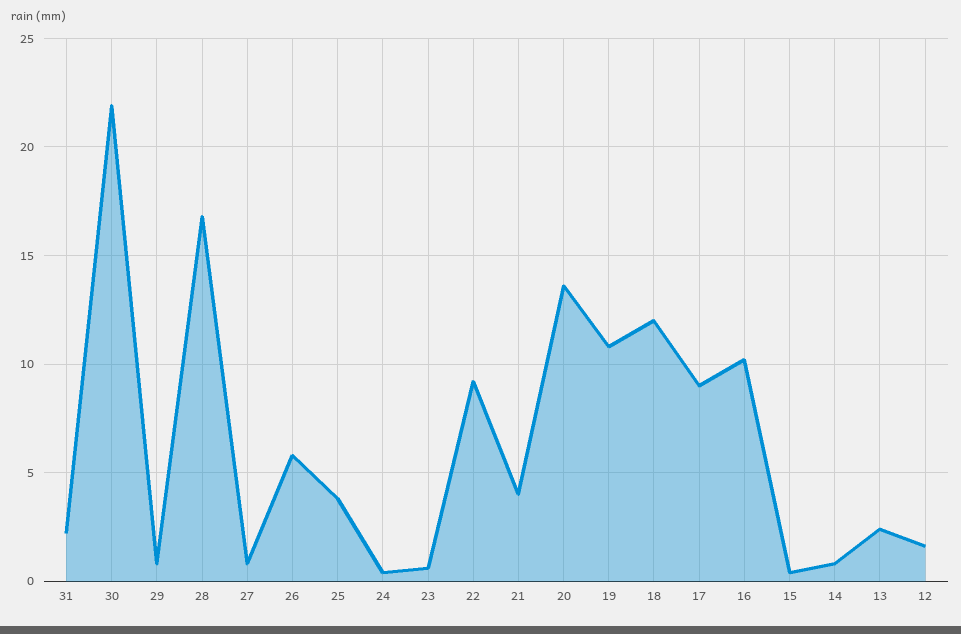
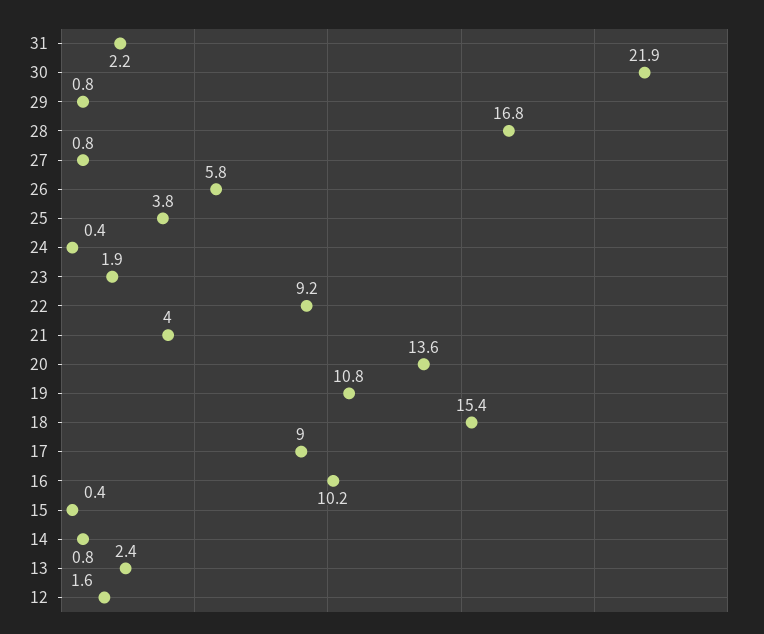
23: 0.5 -> 1.9
18: 12 -> 15.4

